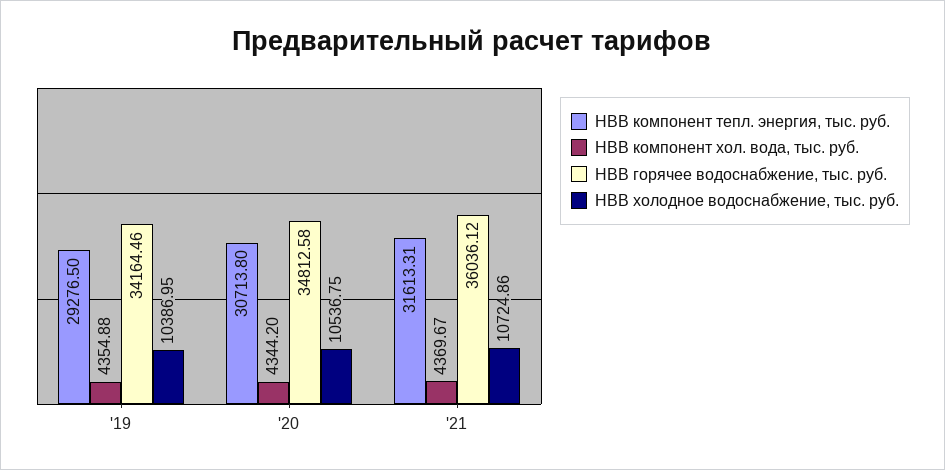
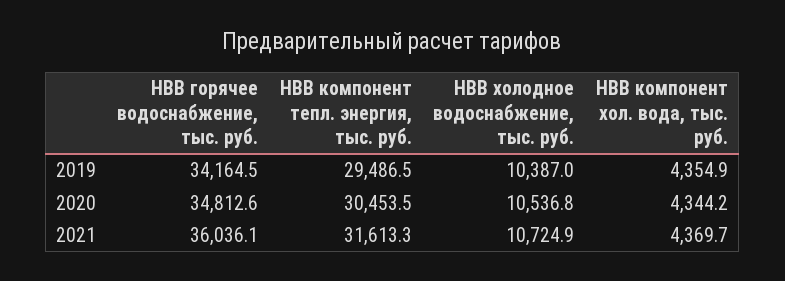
НВВ компонент тепл. энергия, тыс. руб., '19: 29276.5 -> 29486.5
НВВ компонент тепл. энергия, тыс. руб., '20: 30713.8 -> 30453.5

